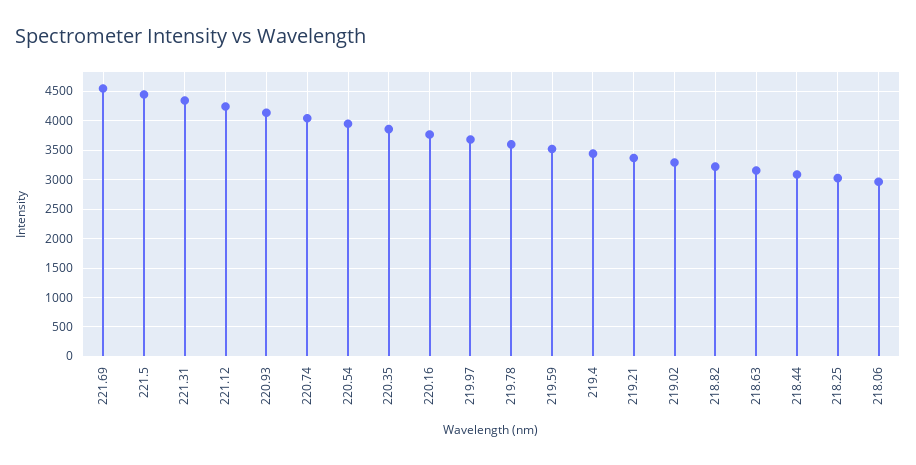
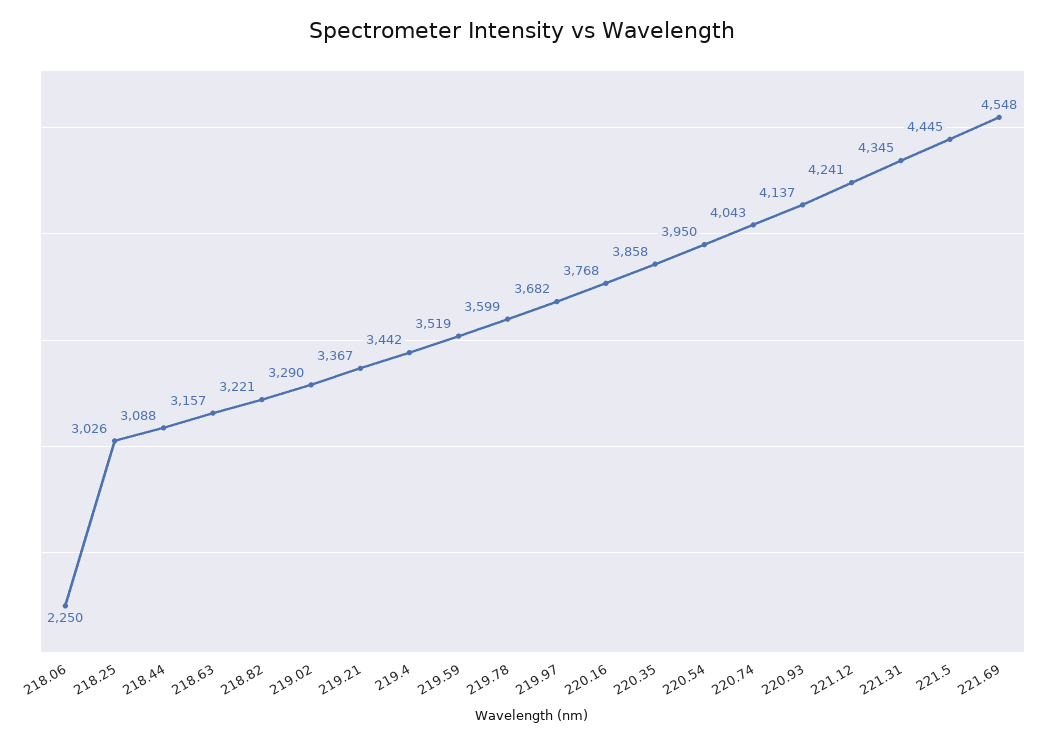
218.06: 3000 -> 2250

